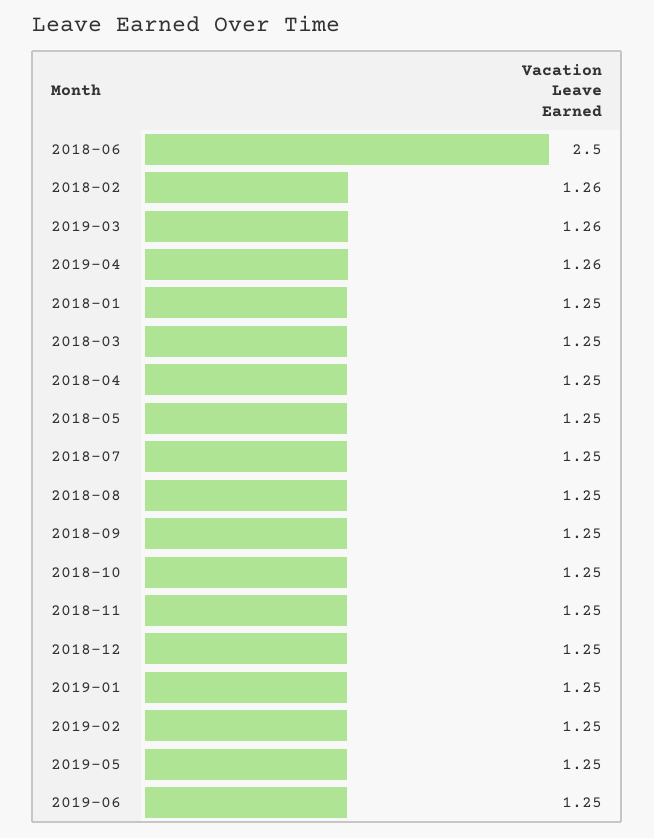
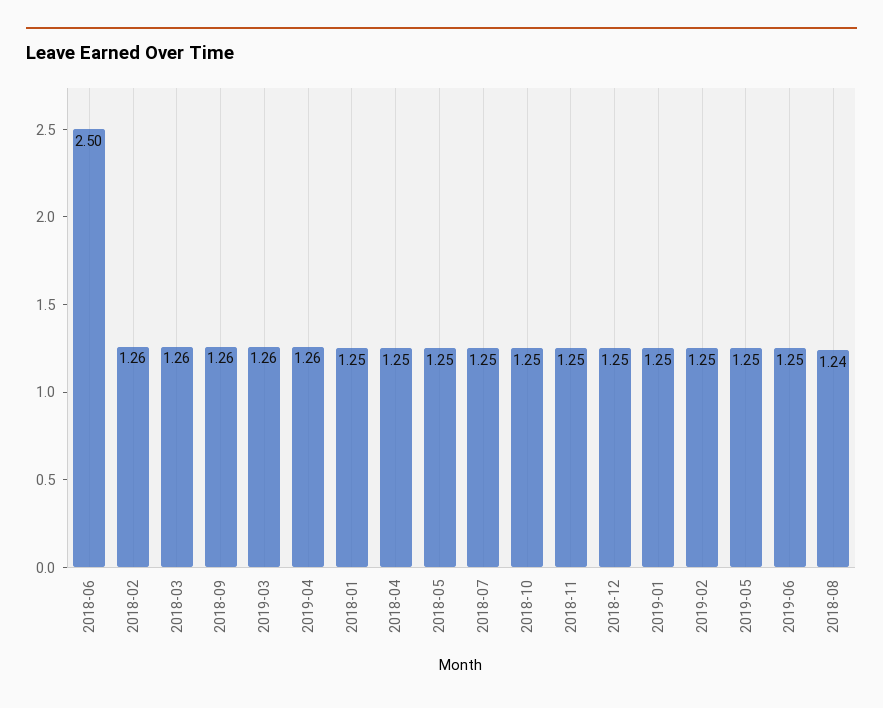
2018-03: 1.25 -> 1.26
2018-08: 1.25 -> 1.24
2018-09: 1.25 -> 1.26

